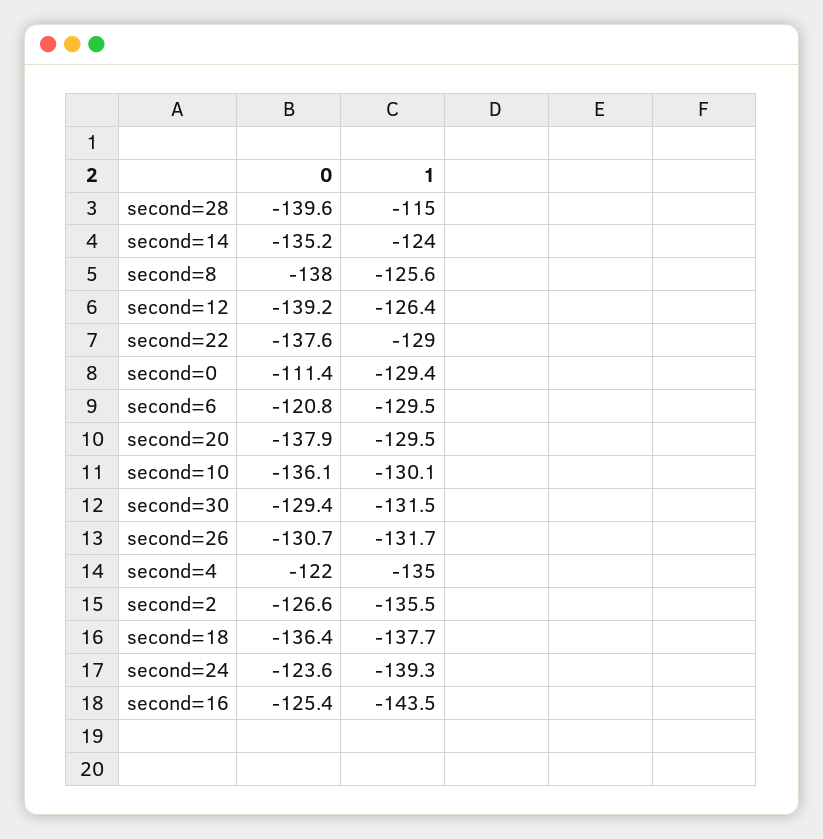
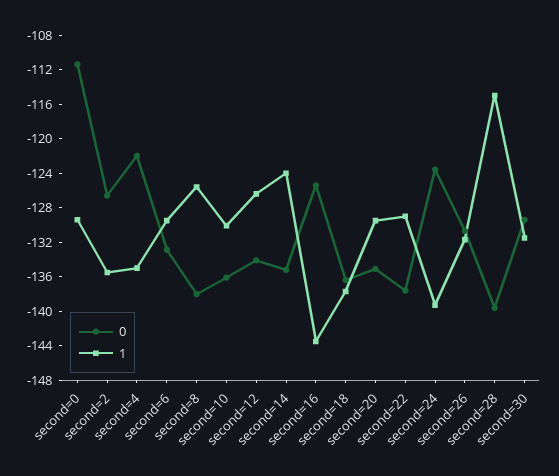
0, second=12: -139.2 -> -134
0, second=6: -120.8 -> -133
0, second=20: -137.9 -> -135

